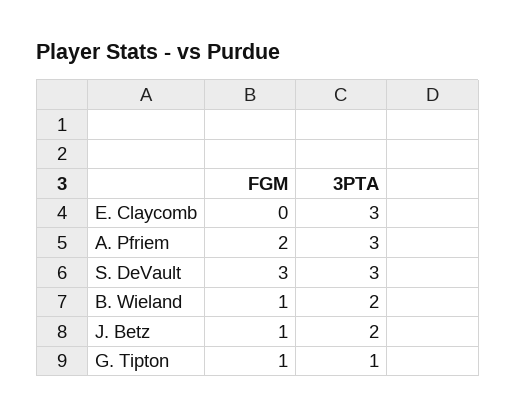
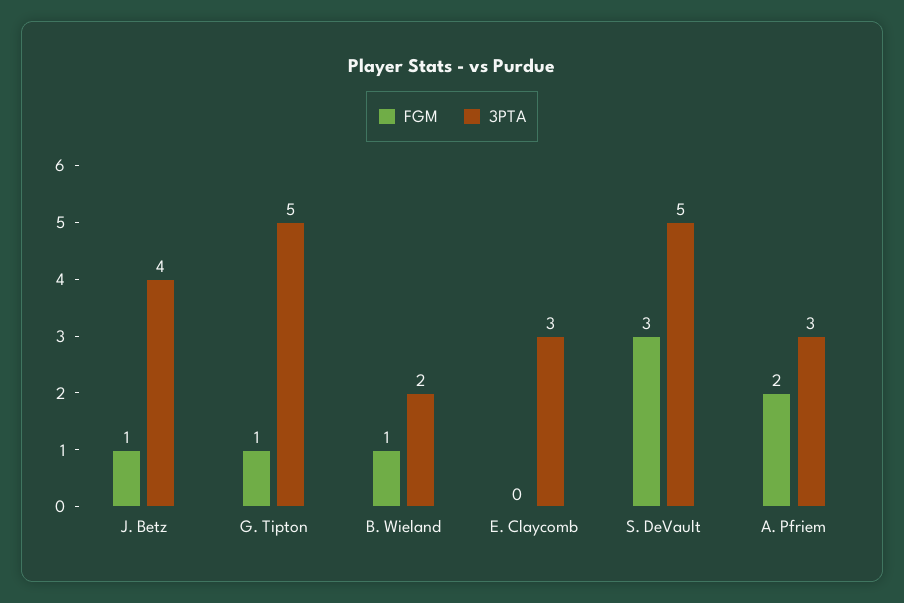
3PTA, S. DeVault: 3 -> 5
3PTA, J. Betz: 2 -> 4
3PTA, G. Tipton: 1 -> 5

